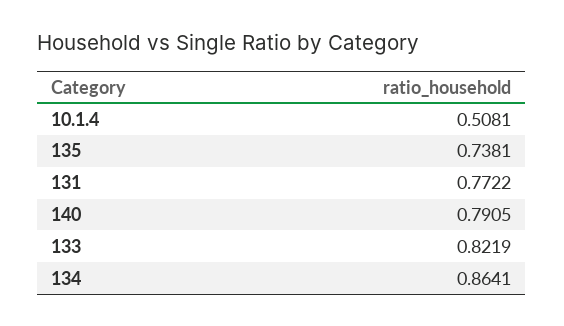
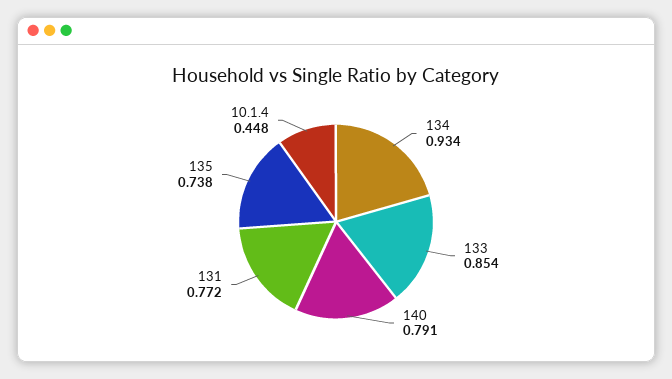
10.1.4: 0.5081 -> 0.448
133: 0.8219 -> 0.854
134: 0.8641 -> 0.934

